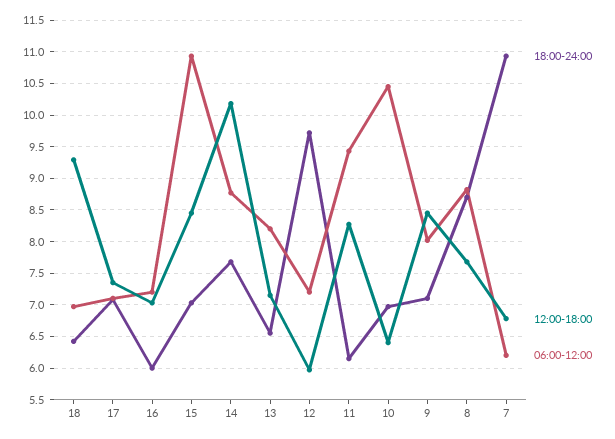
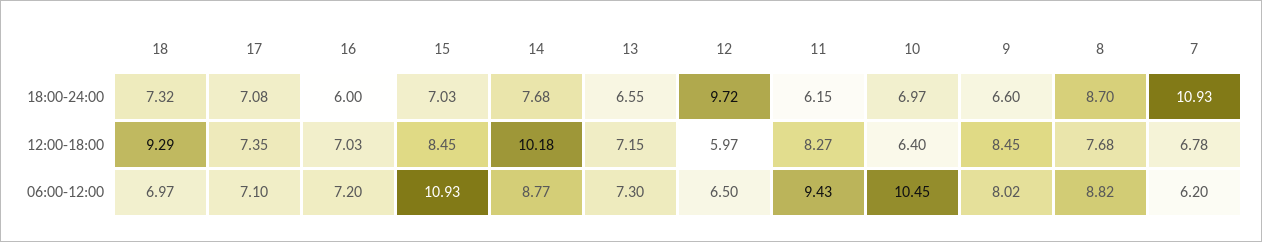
18:00-24:00, 18: 6.4 -> 7.32
06:00-12:00, 13: 8.2 -> 7.3
06:00-12:00, 12: 7.2 -> 6.5
18:00-24:00, 9: 7.1 -> 6.6

